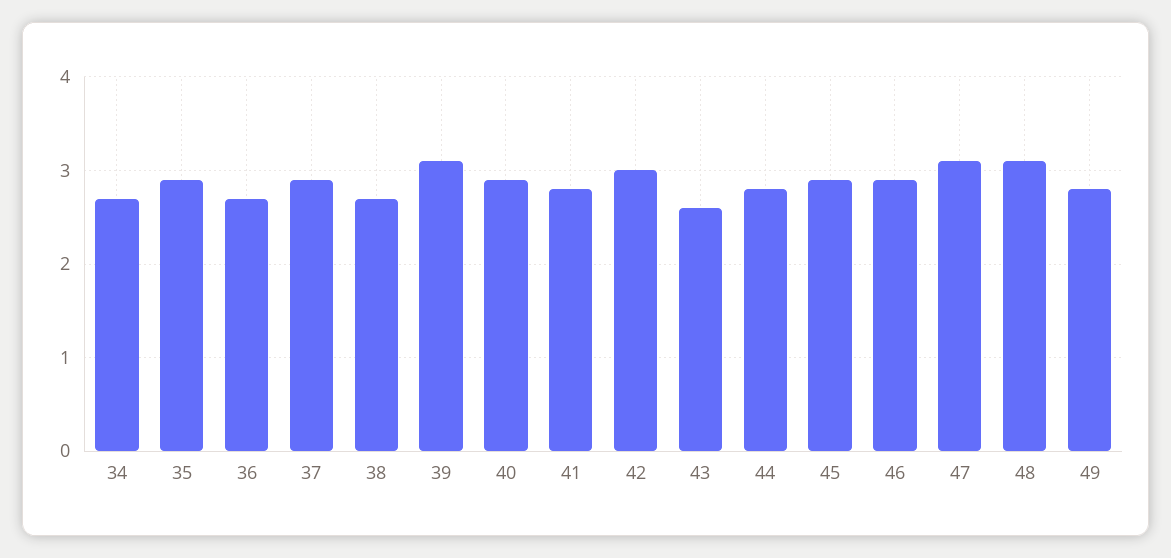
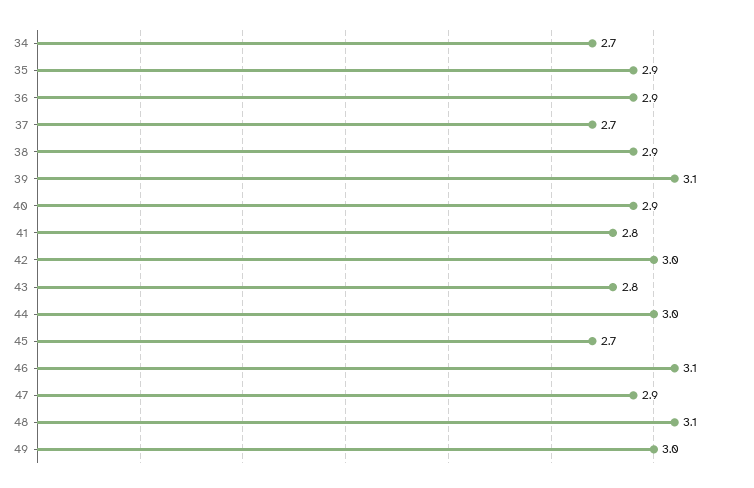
36: 2.7 -> 2.9
37: 2.9 -> 2.7
38: 2.7 -> 2.9
43: 2.6 -> 2.8
44: 2.8 -> 3
45: 2.9 -> 2.7
46: 2.9 -> 3.1
47: 3.1 -> 2.9
49: 2.8 -> 3

